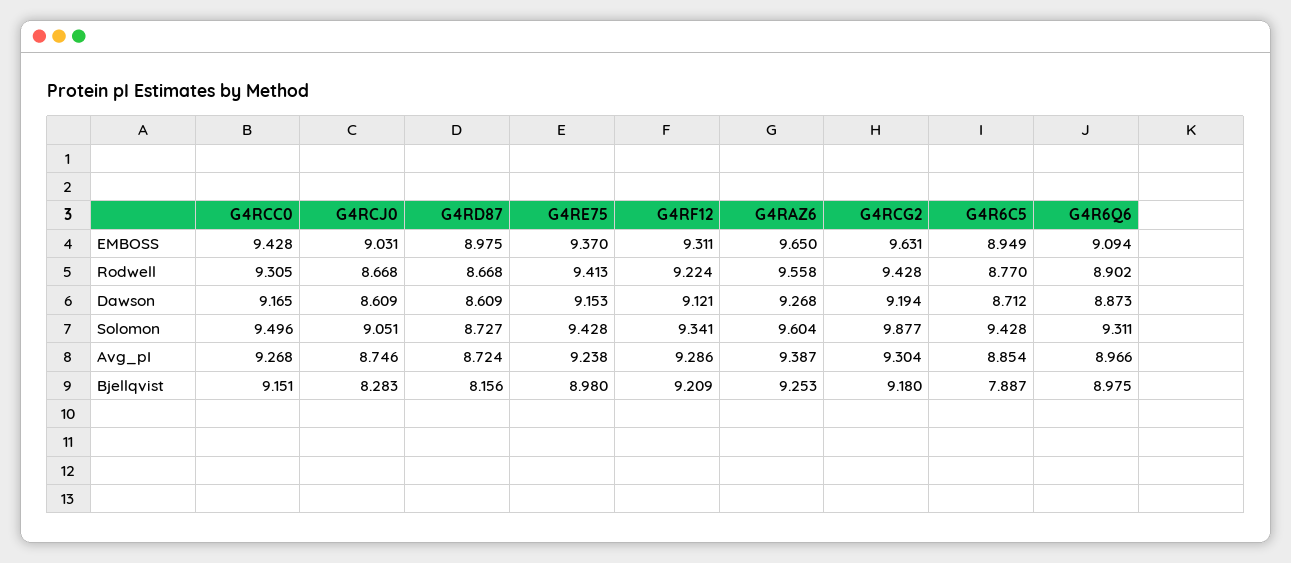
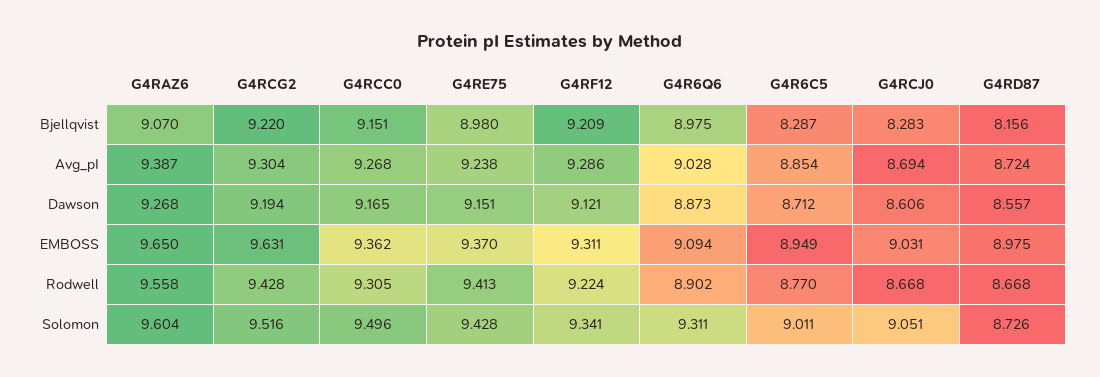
G4RCC0, EMBOSS: 9.428 -> 9.362
G4RCJ0, Dawson: 8.609 -> 8.606
G4RD87, Dawson: 8.609 -> 8.557
G4RE75, Dawson: 9.153 -> 9.151
G4RD87, Solomon: 8.727 -> 8.726
G4RCG2, Solomon: 9.877 -> 9.516
G4R6C5, Solomon: 9.428 -> 9.011
G4RCJ0, Avg_pI: 8.746 -> 8.694
G4R6Q6, Avg_pI: 8.966 -> 9.028
G4RAZ6, Bjellqvist: 9.253 -> 9.07
G4RCG2, Bjellqvist: 9.18 -> 9.22
G4R6C5, Bjellqvist: 7.887 -> 8.287

